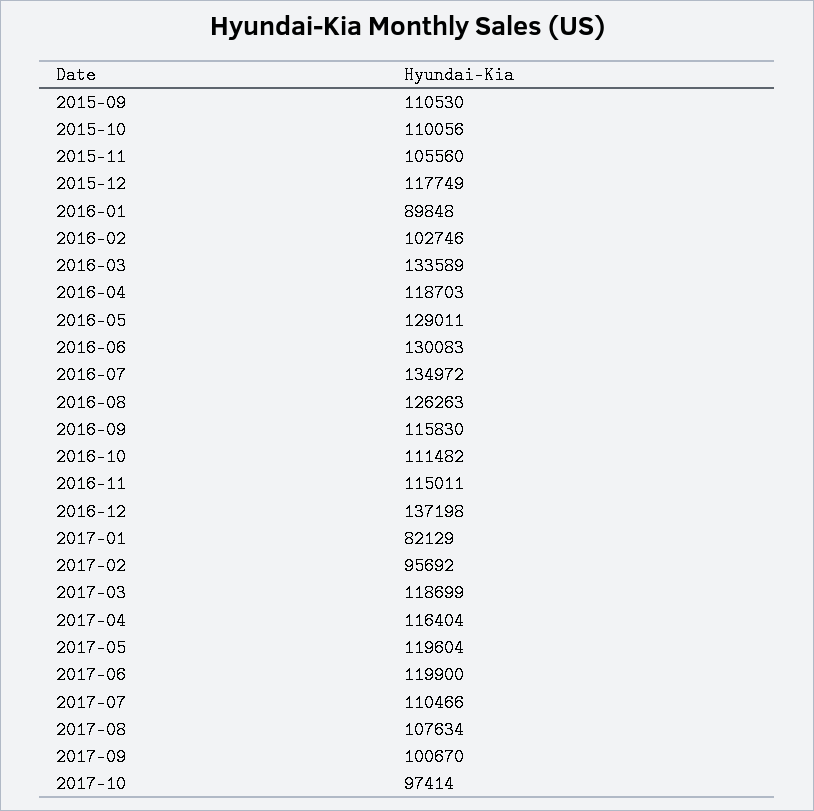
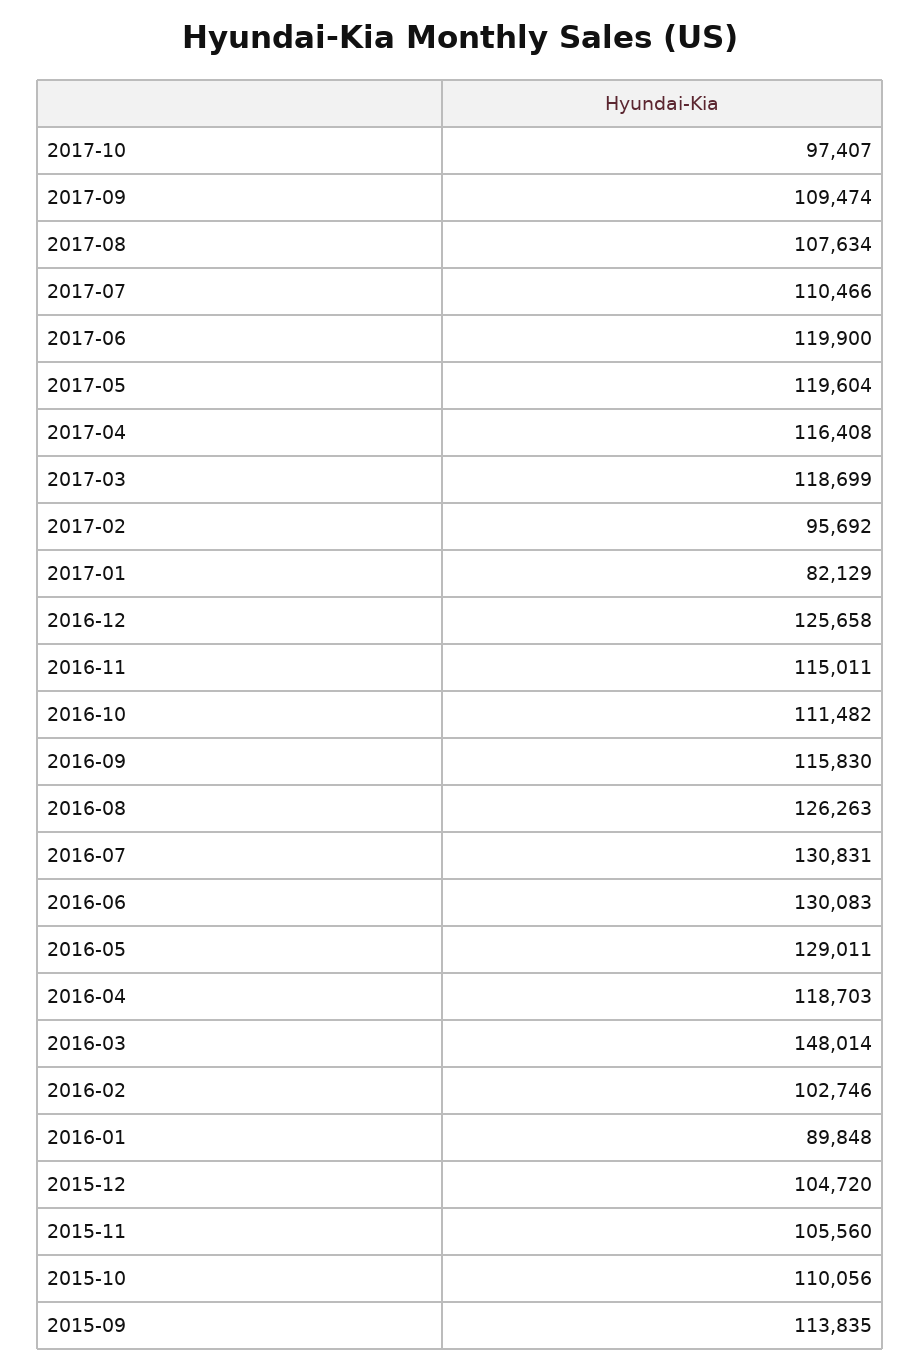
2015-09: 110530 -> 113835
2015-12: 117749 -> 104720
2016-03: 133589 -> 148014
2016-07: 134972 -> 130831
2016-12: 137198 -> 125658
2017-04: 116404 -> 116408
2017-09: 100670 -> 109474
2017-10: 97414 -> 97407

